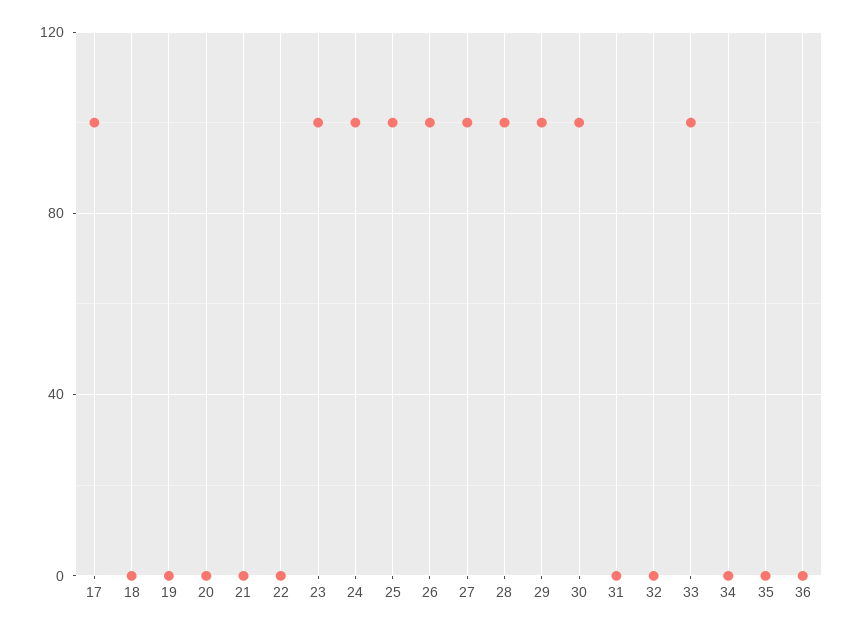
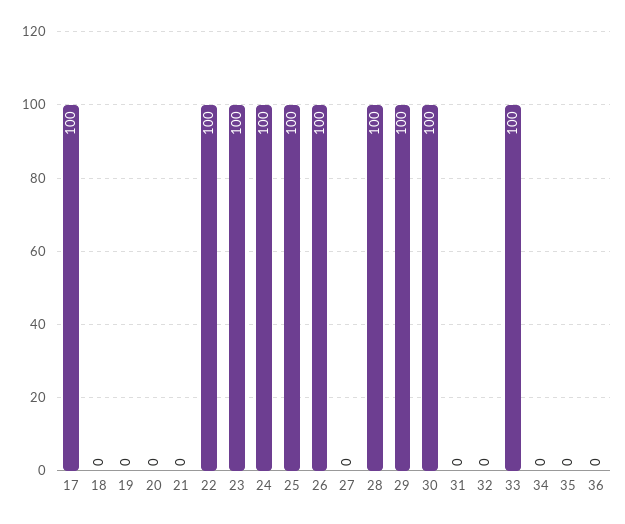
22: 0 -> 100
27: 100 -> 0

